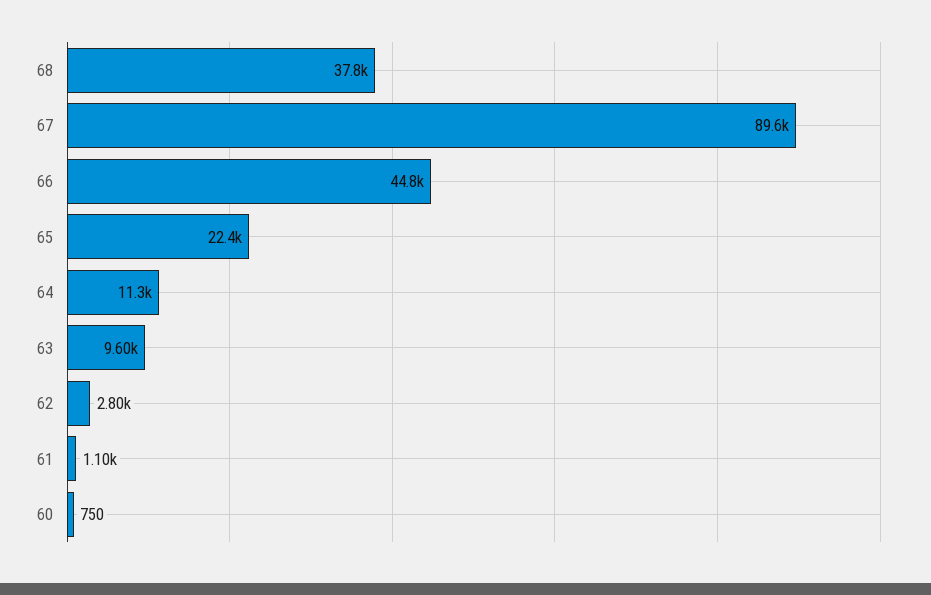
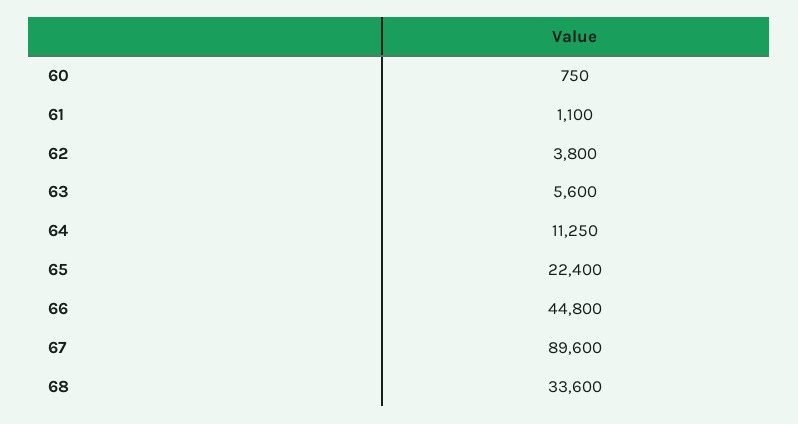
68: 37800 -> 33600
63: 9600 -> 5600
62: 2800 -> 3800

